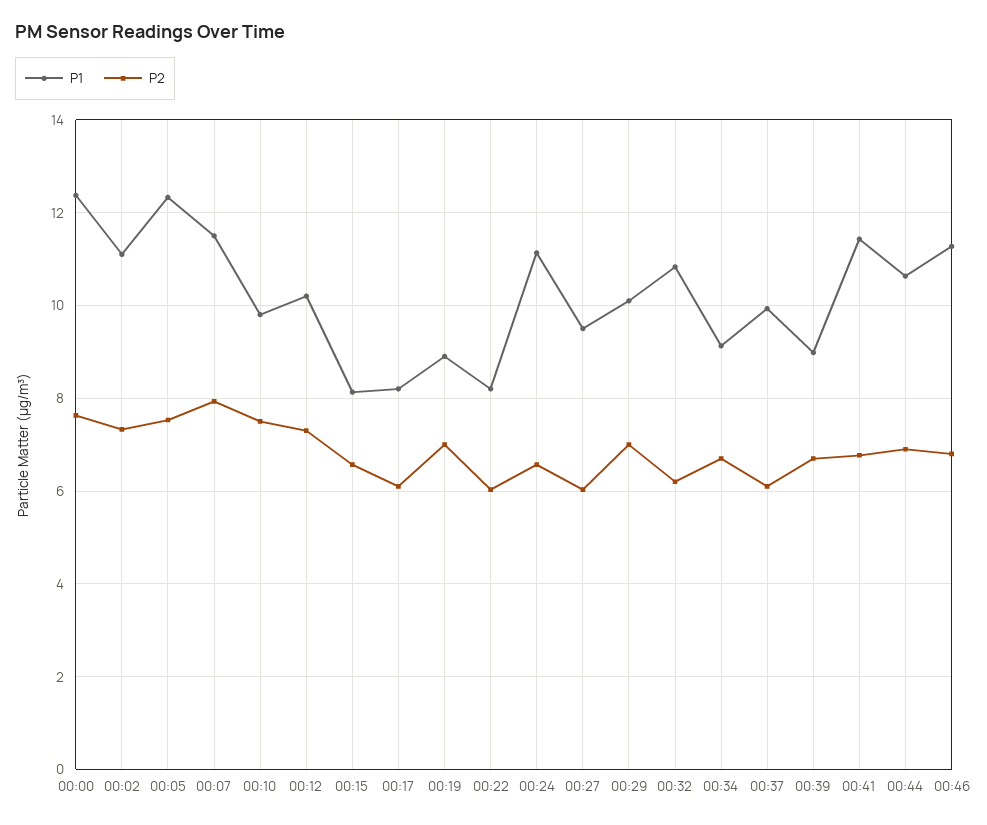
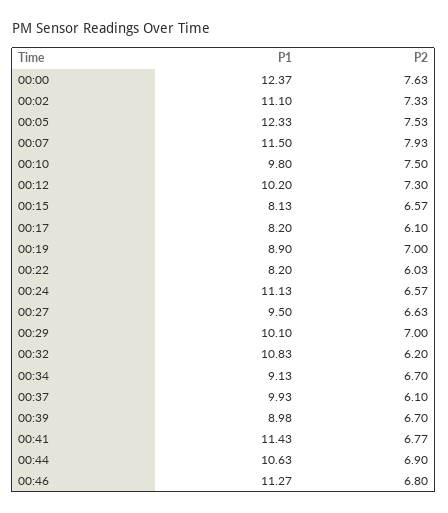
P2, 00:27: 6 -> 6.63

